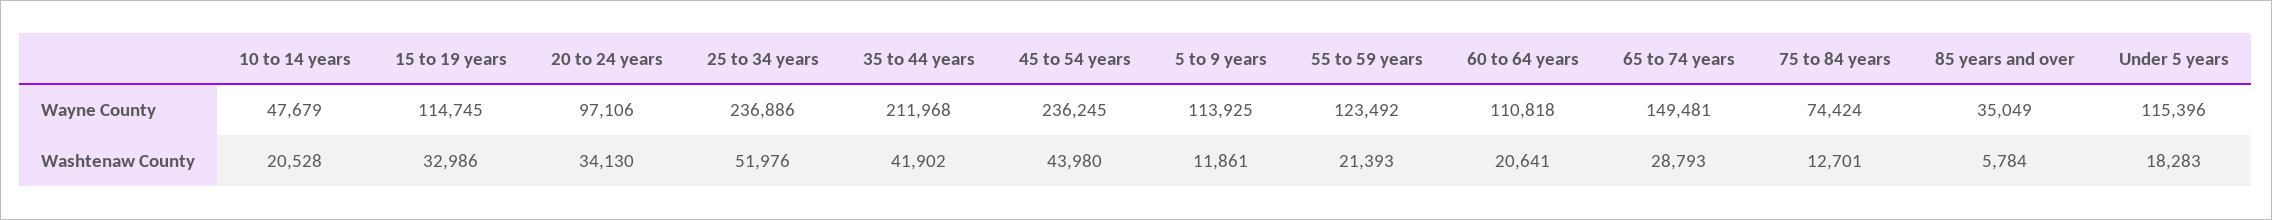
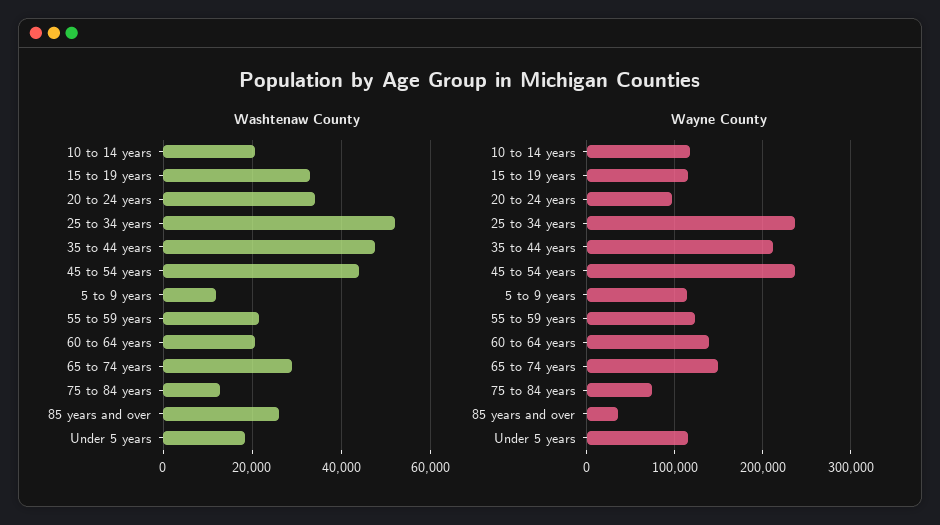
Wayne County, 10 to 14 years: 47679 -> 120000
Wayne County, 60 to 64 years: 110818 -> 140000
Washtenaw County, 35 to 44 years: 41902 -> 48000
Washtenaw County, 85 years and over: 5784 -> 26000

